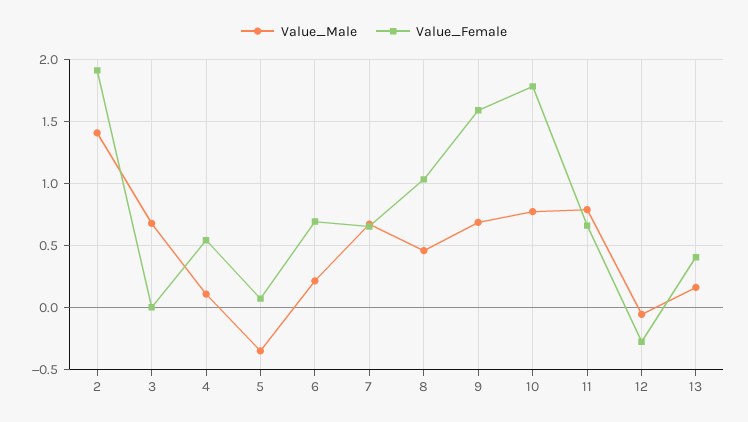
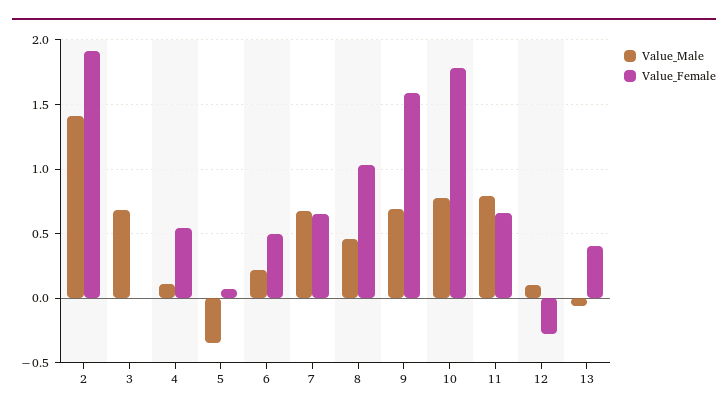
Value_Female, 6: 0.7 -> 0.5
Value_Male, 12: -0.05 -> 0.1
Value_Male, 13: 0.15 -> -0.05

